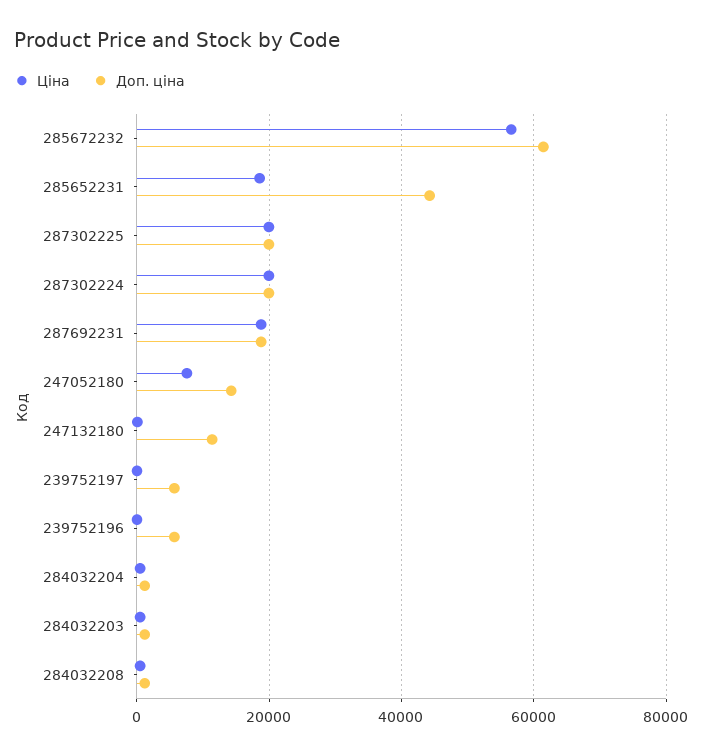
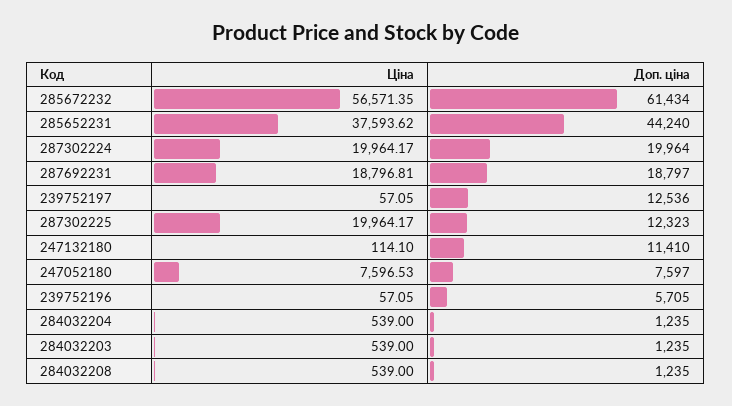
Ціна, 285652231: 18000 -> 37593.62
Доп. ціна, 287302225: 20000 -> 12323
Доп. ціна, 247052180: 14000 -> 7597
Доп. ціна, 239752197: 6000 -> 12536

